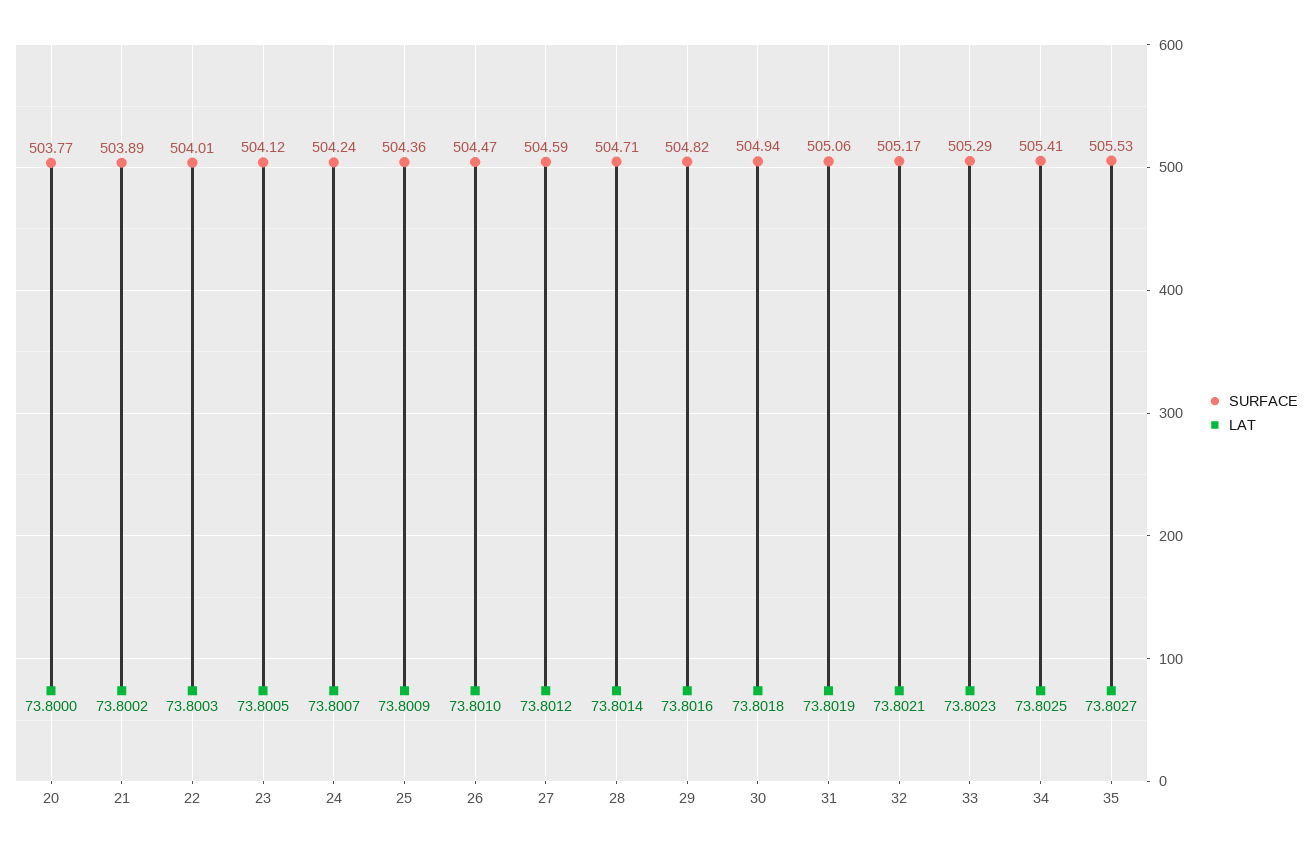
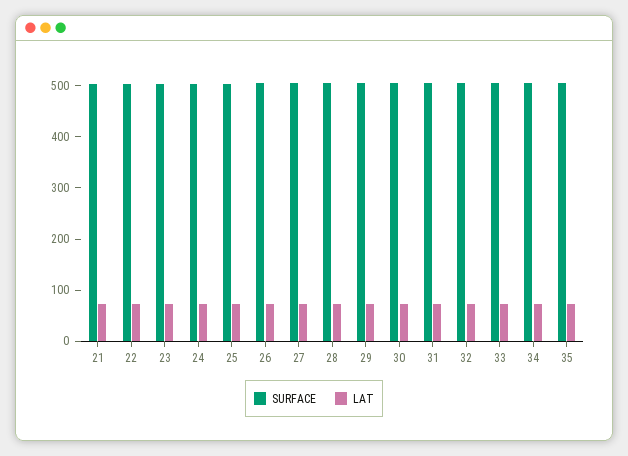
SURFACE, 20: 503.77 -> none
LAT, 20: 73.8 -> none

